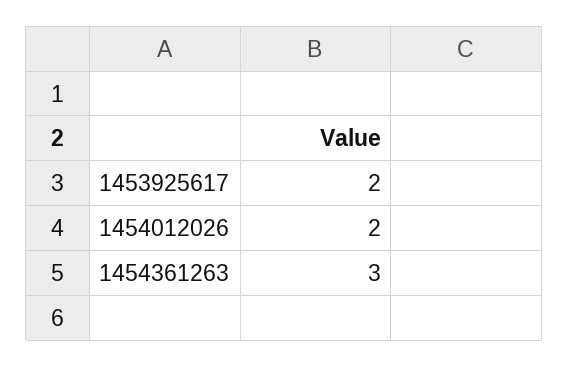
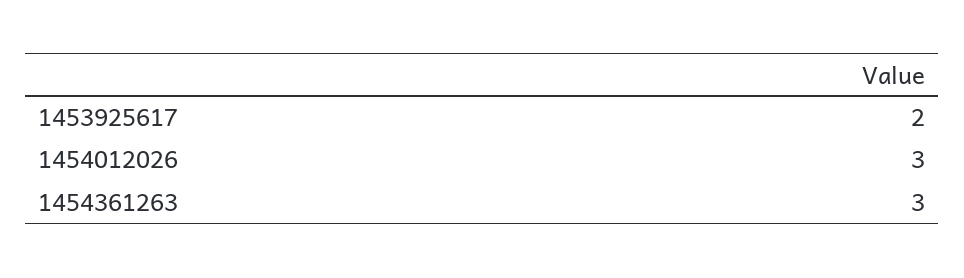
1454012026: 2 -> 3

